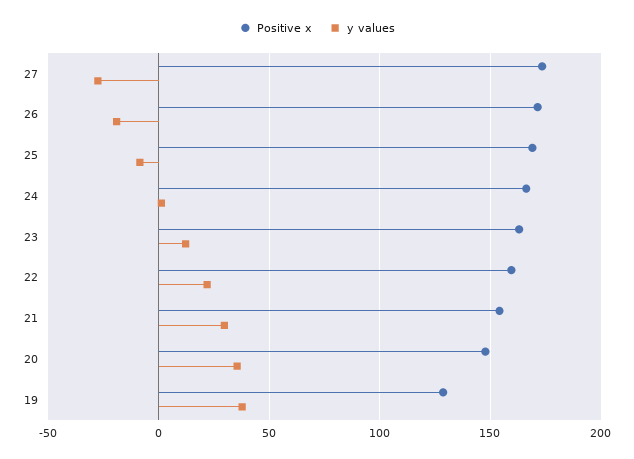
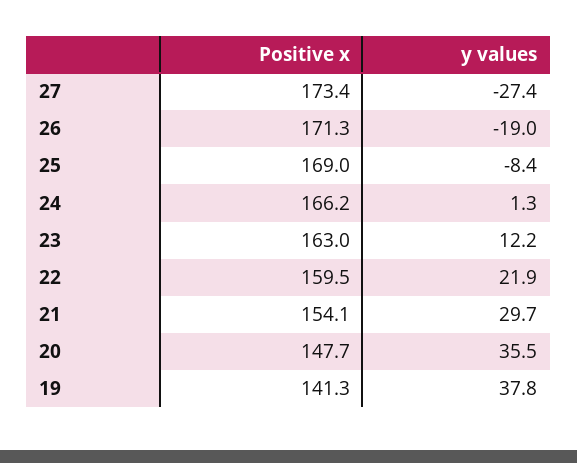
Positive x, 19: 130 -> 141.3

